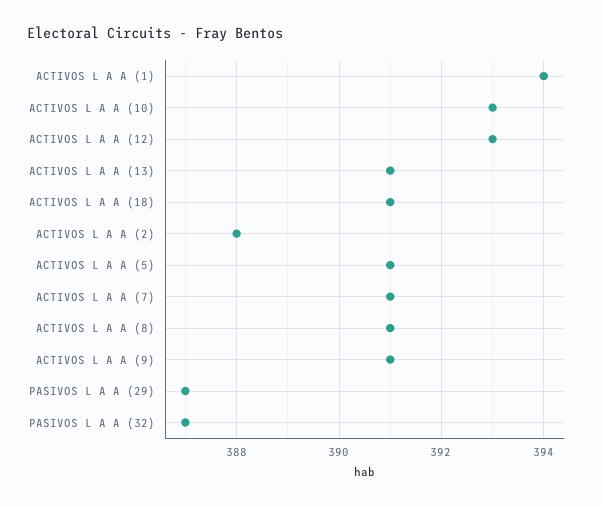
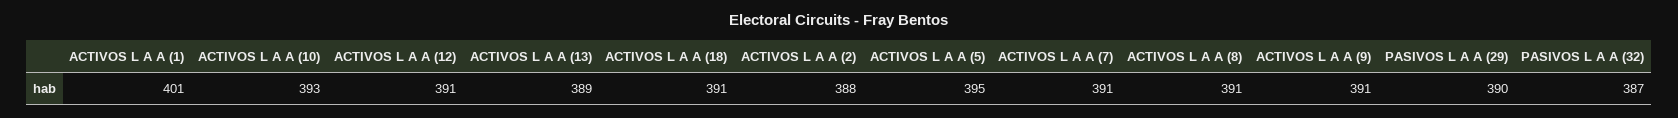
ACTIVOS L A A (1): 394 -> 401
ACTIVOS L A A (12): 393 -> 391
ACTIVOS L A A (13): 391 -> 389
ACTIVOS L A A (5): 391 -> 395
PASIVOS L A A (29): 387 -> 390

